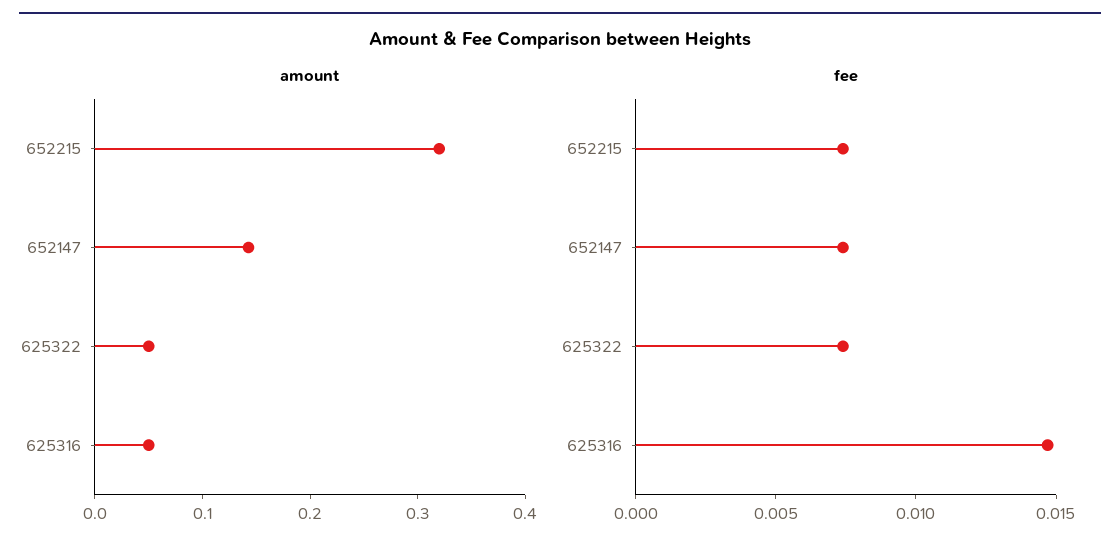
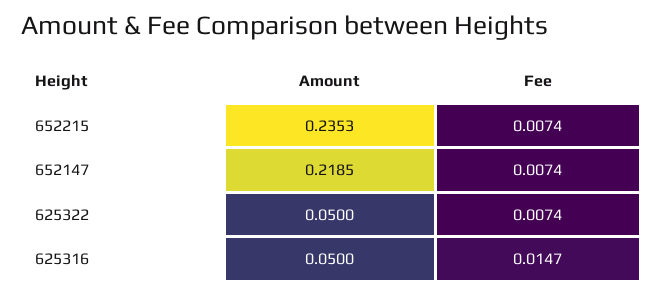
amount, 652215: 0.32 -> 0.2353
amount, 652147: 0.14 -> 0.2185

